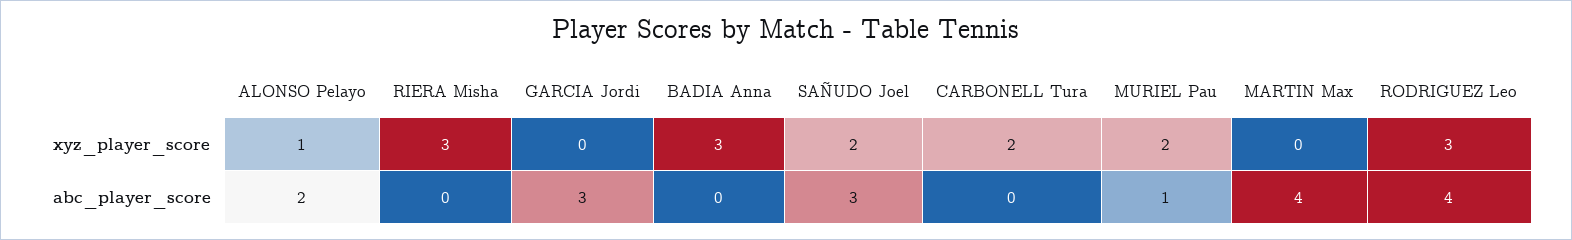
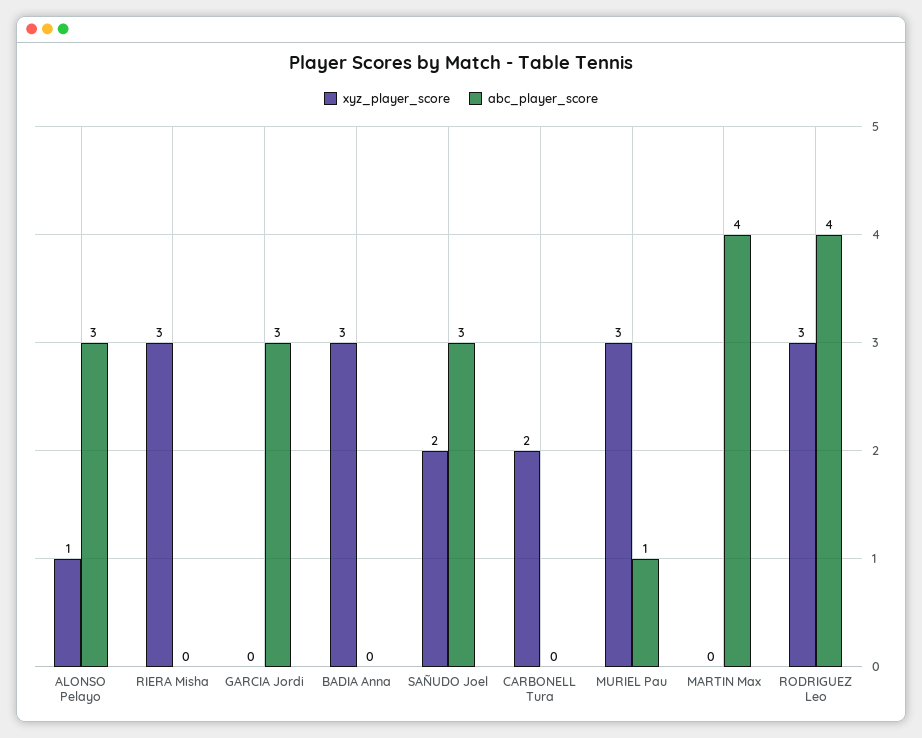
xyz_player_score, MURIEL Pau: 2 -> 3
abc_player_score, ALONSO Pelayo: 2 -> 3

